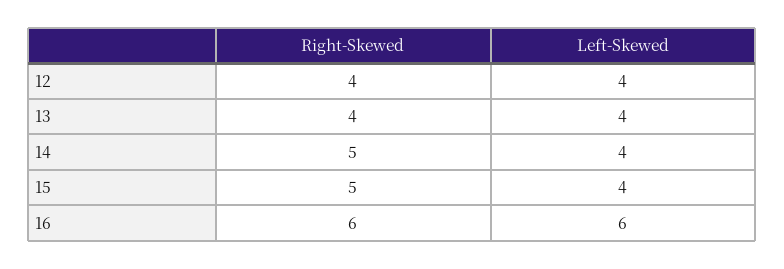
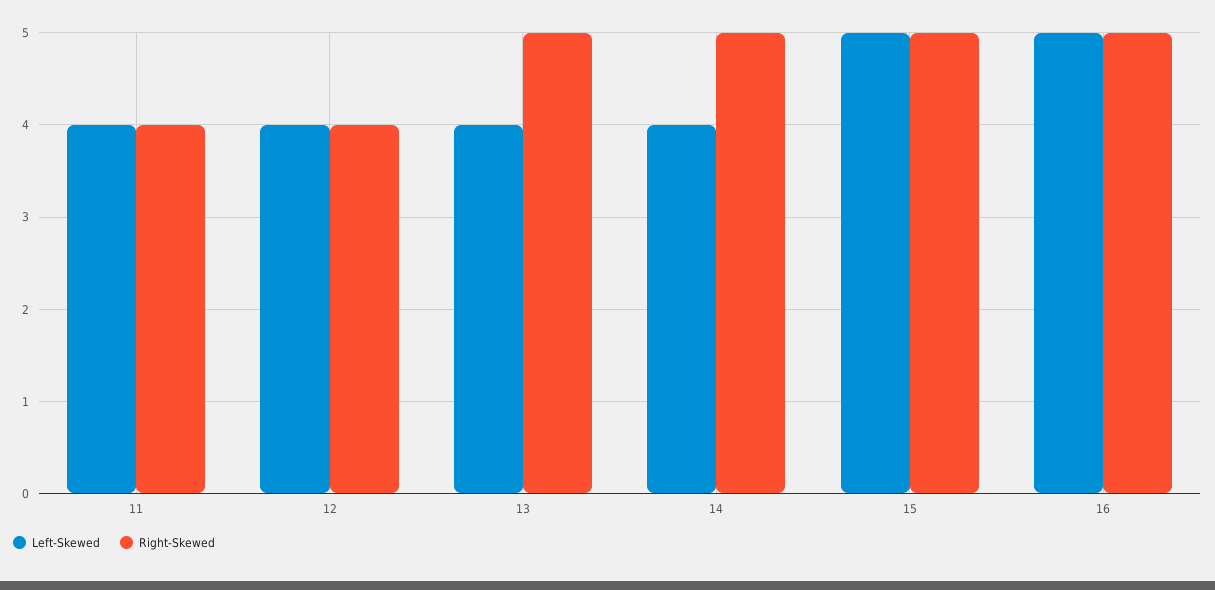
Right-Skewed, 13: 4 -> 5
Left-Skewed, 15: 4 -> 5
Right-Skewed, 16: 6 -> 5
Left-Skewed, 16: 6 -> 5
Left-Skewed, 11: none -> 4
Right-Skewed, 11: none -> 4

